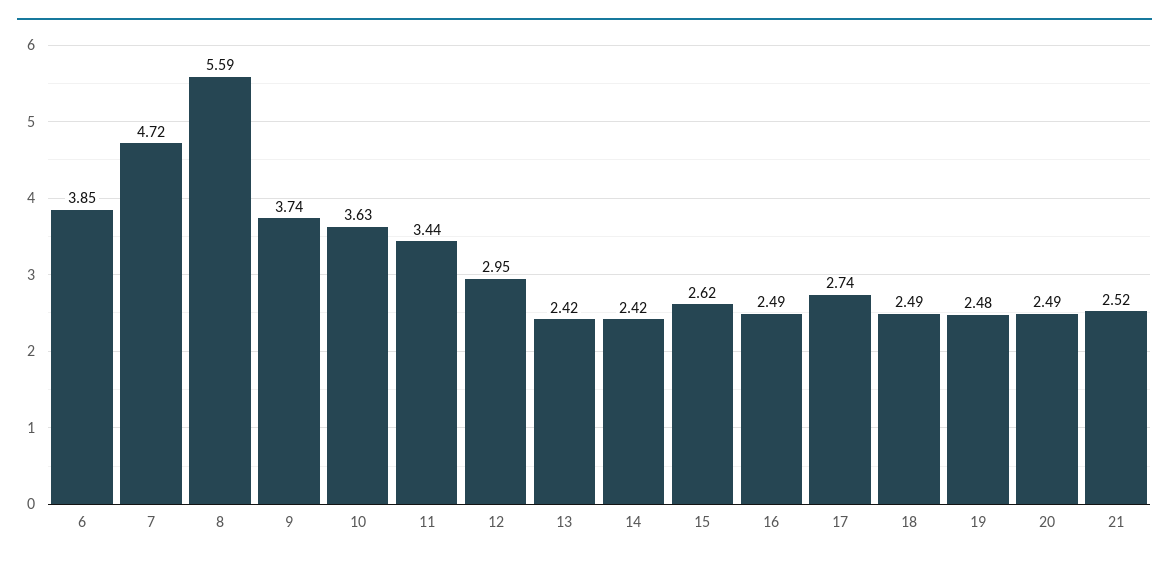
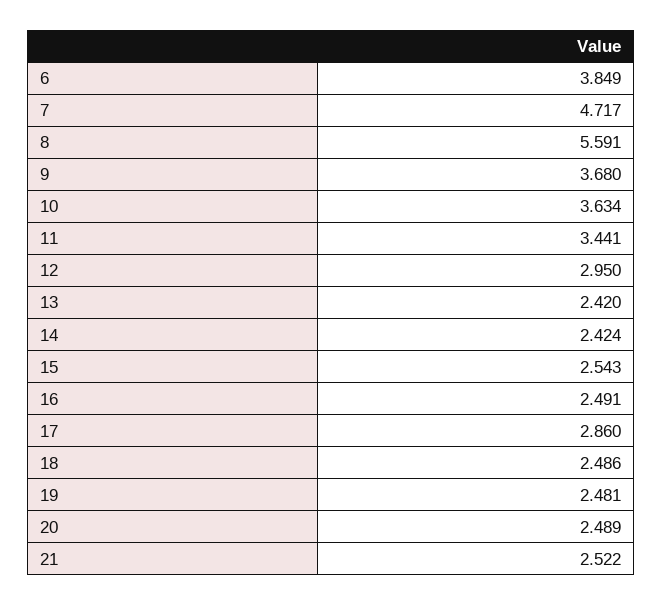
9: 3.74 -> 3.68
15: 2.62 -> 2.543
17: 2.74 -> 2.86

